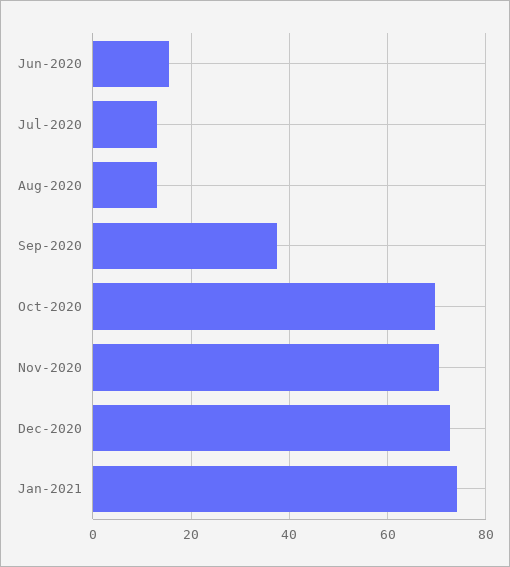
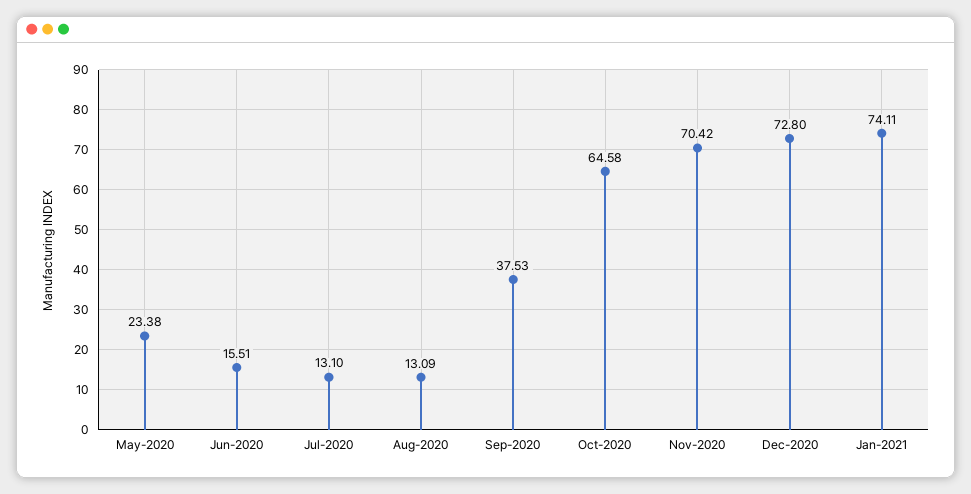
Oct-2020: 70 -> 64.58
May-2020: none -> 23.38

